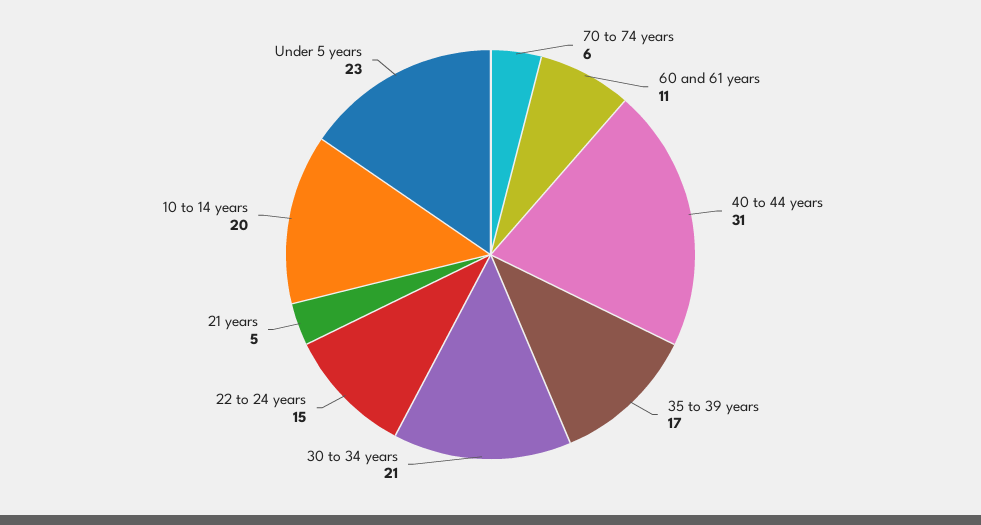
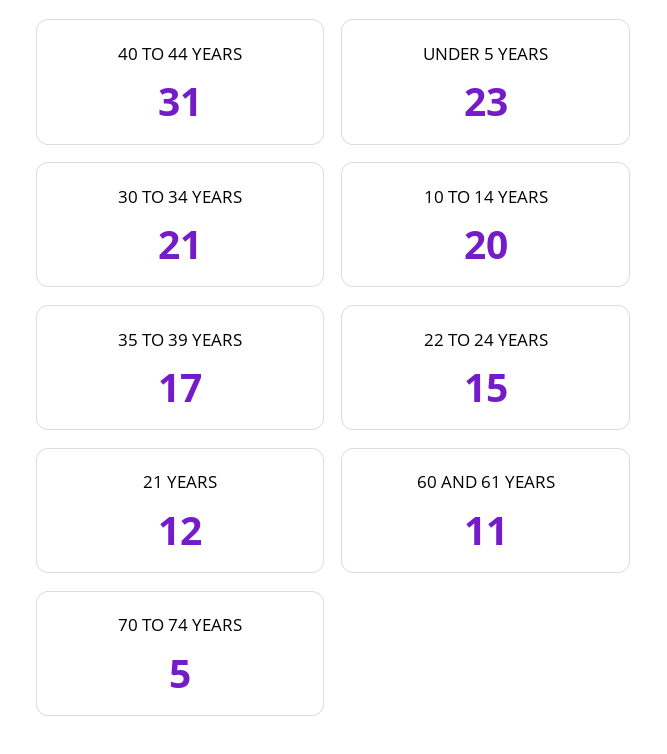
70 to 74 years: 6 -> 5
21 years: 5 -> 12

